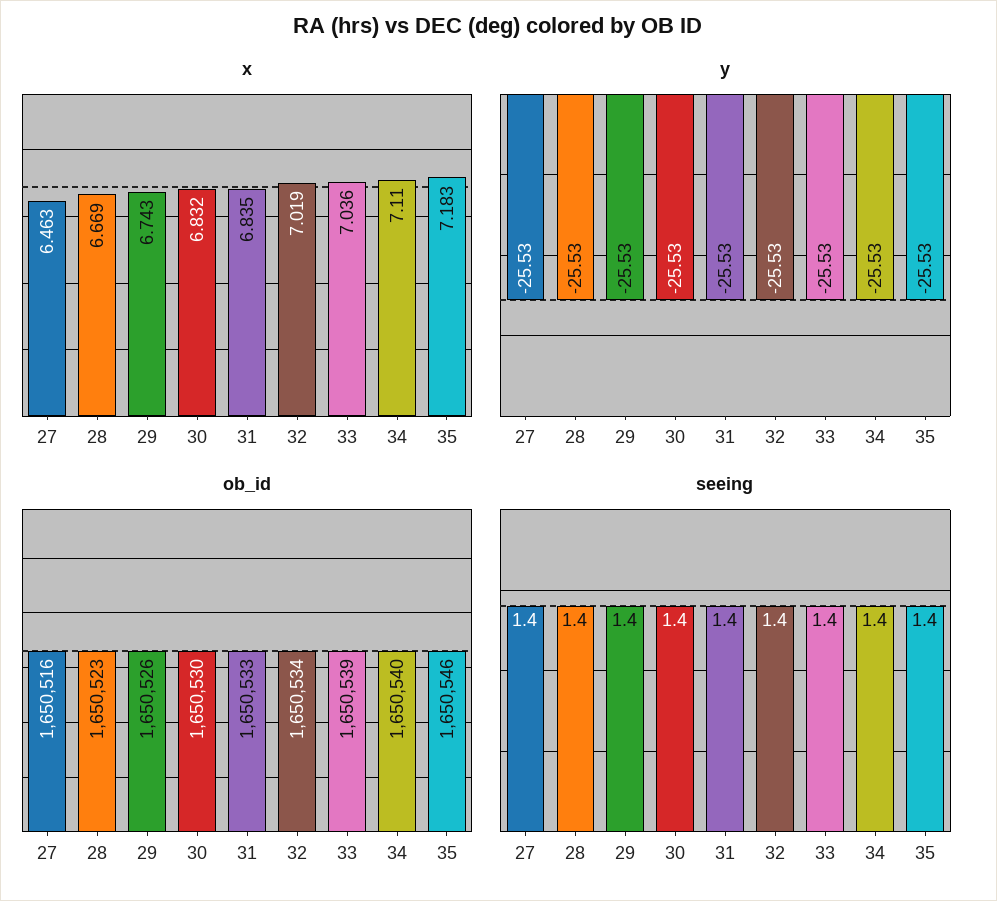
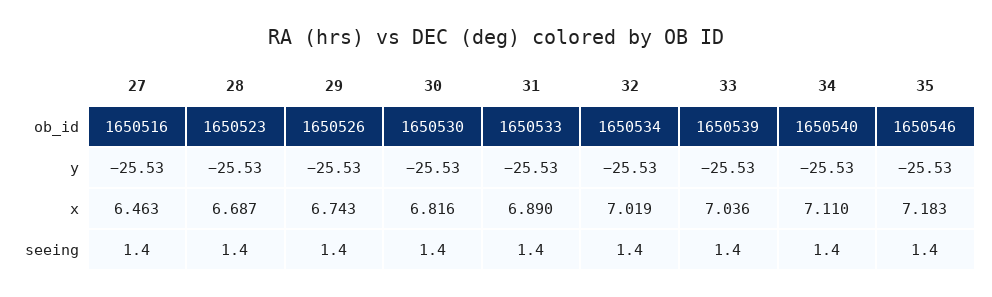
x, 28: 6.669 -> 6.687
x, 30: 6.832 -> 6.816
x, 31: 6.835 -> 6.89

